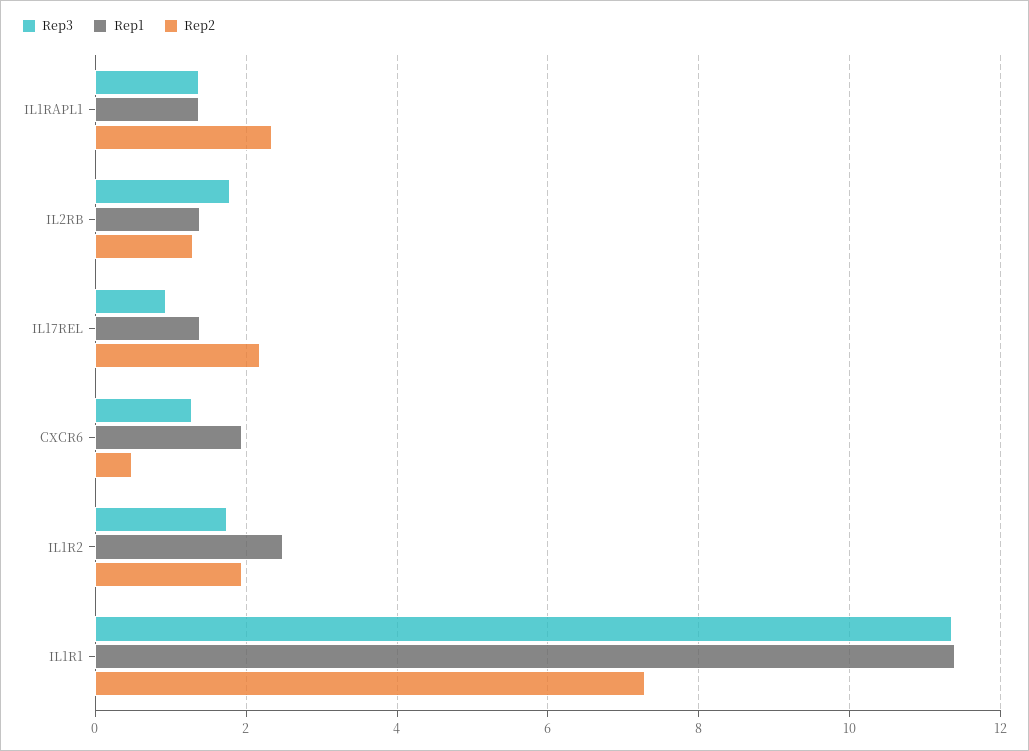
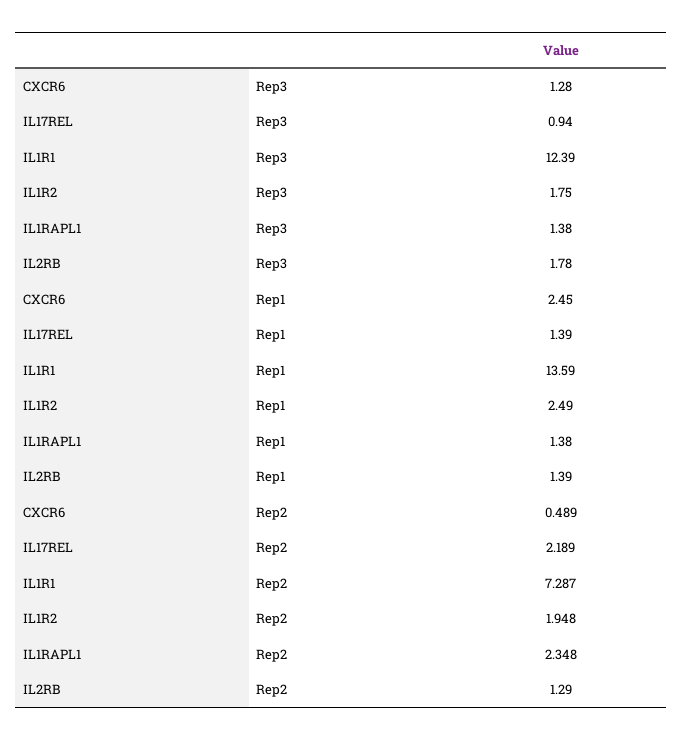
Rep1, CXCR6: 2 -> 2.45
Rep3, IL1R1: 11.4 -> 12.39
Rep1, IL1R1: 11.4 -> 13.59

